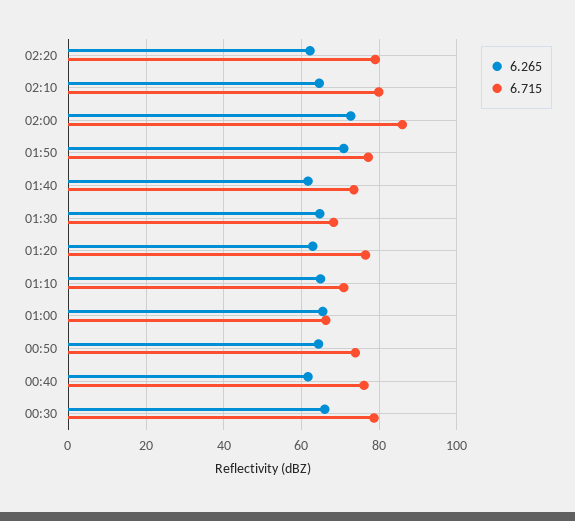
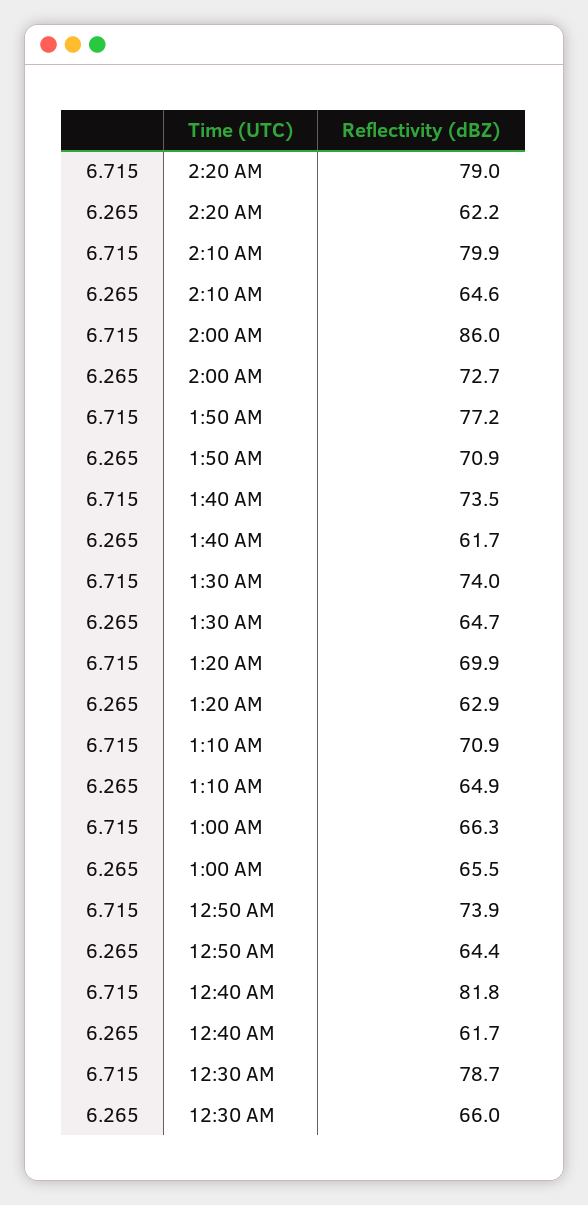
6.715, 01:30: 68 -> 74
6.715, 01:20: 76 -> 69.9
6.715, 00:40: 76 -> 81.8

